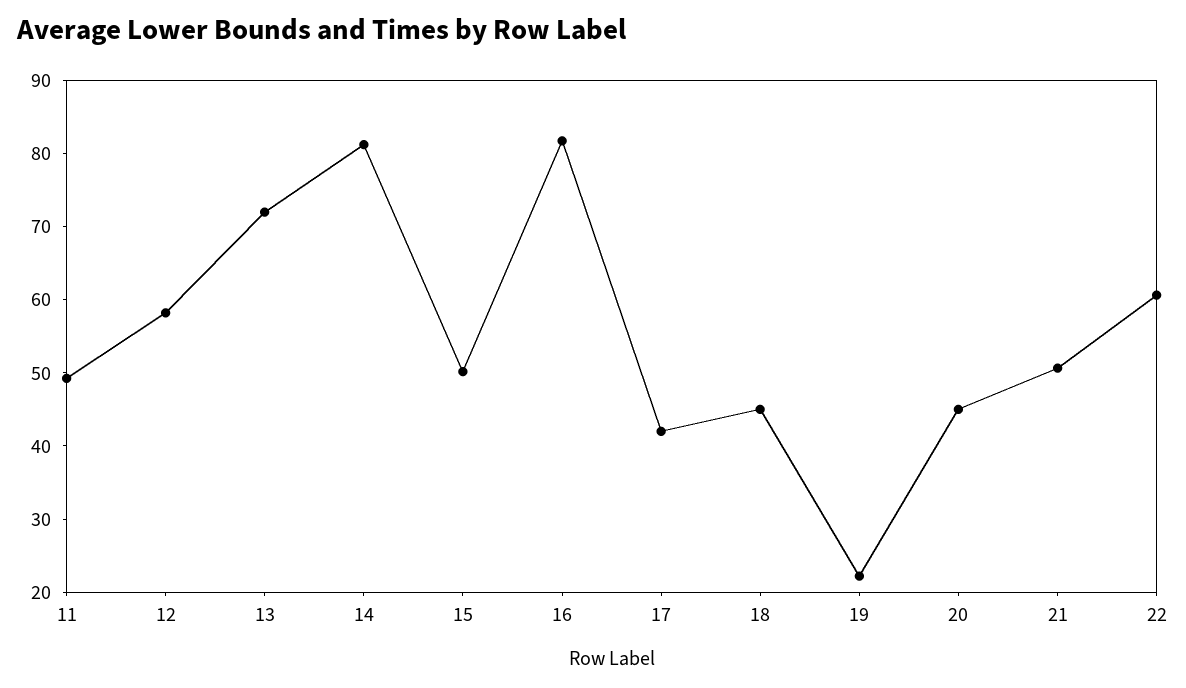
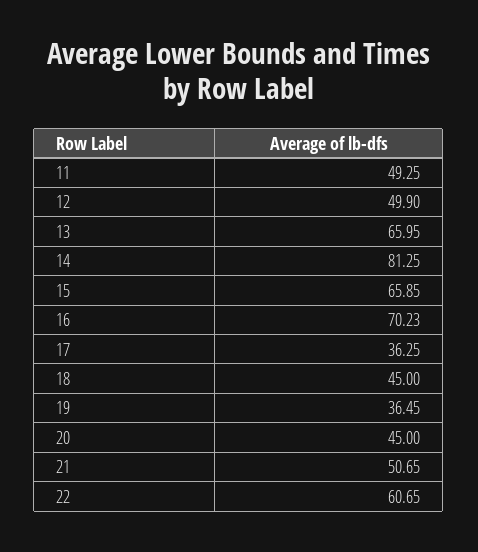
12: 58 -> 49.9
13: 72 -> 65.95
15: 50 -> 65.85
16: 82 -> 70.23
17: 42 -> 36.25
19: 22 -> 36.45

